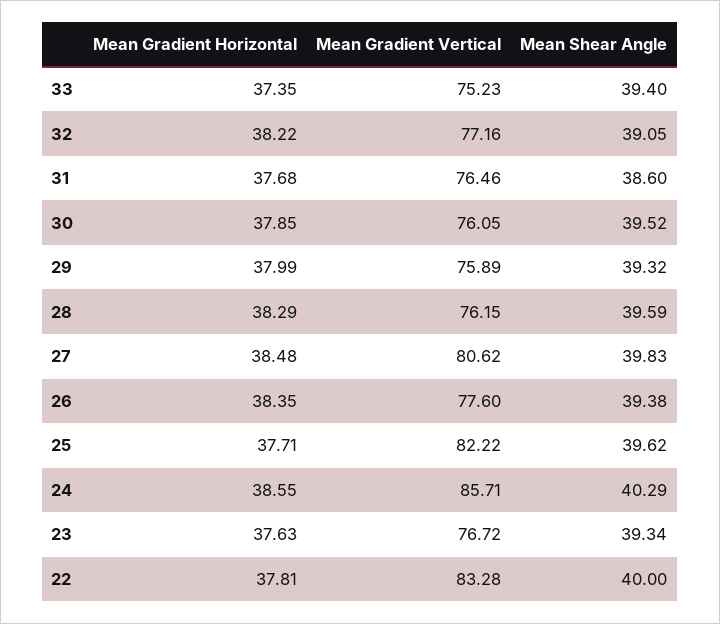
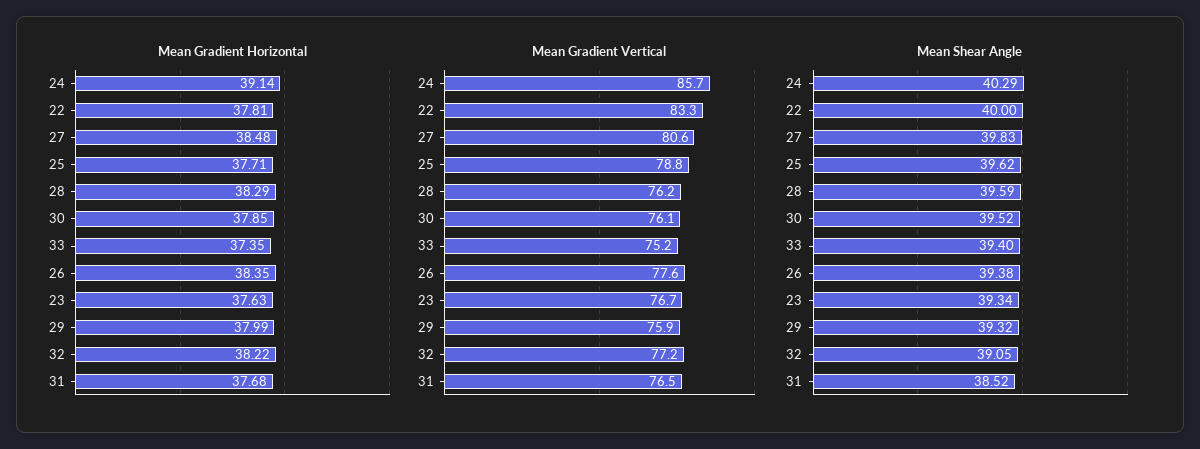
Mean Shear Angle, 31: 38.6 -> 38.52
Mean Gradient Vertical, 25: 82.22 -> 78.8
Mean Gradient Horizontal, 24: 38.55 -> 39.14

